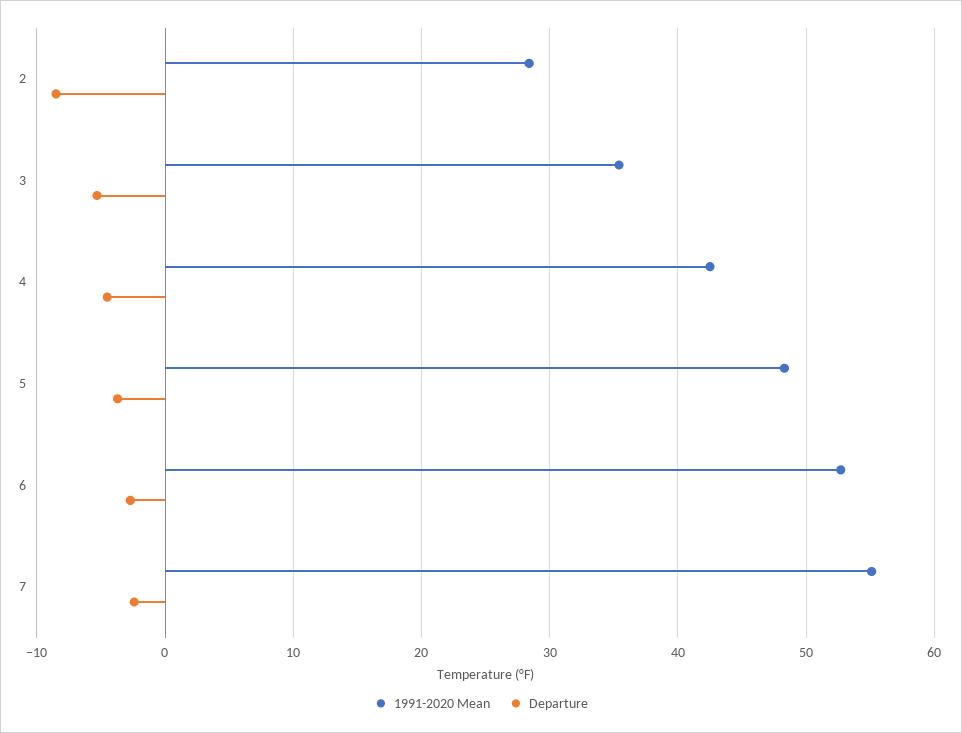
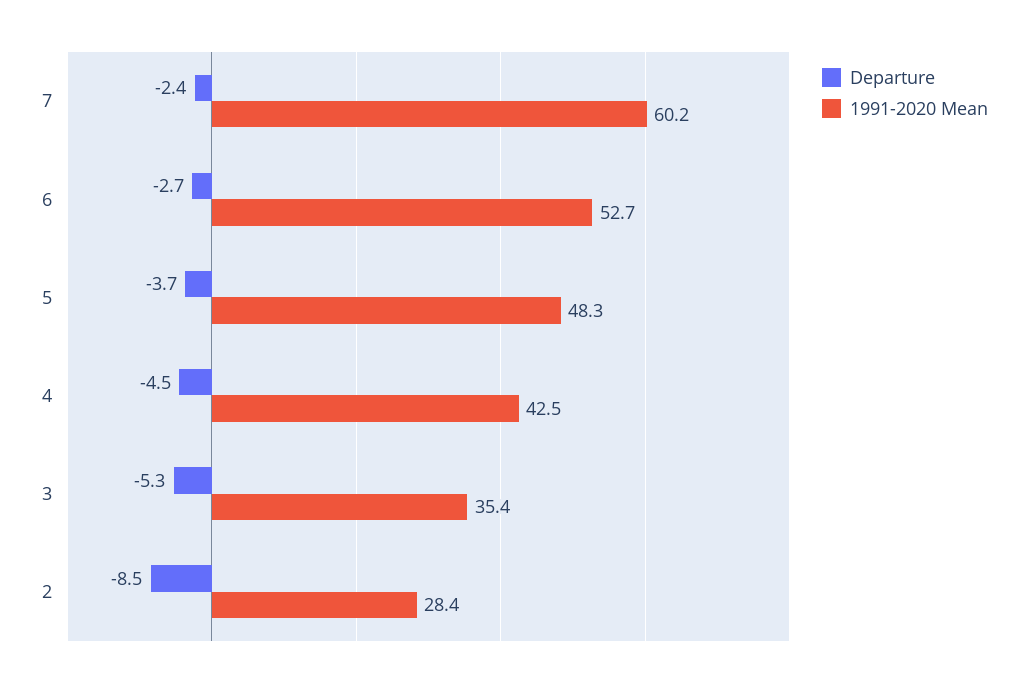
1991-2020 Mean, 7: 55 -> 60.2

